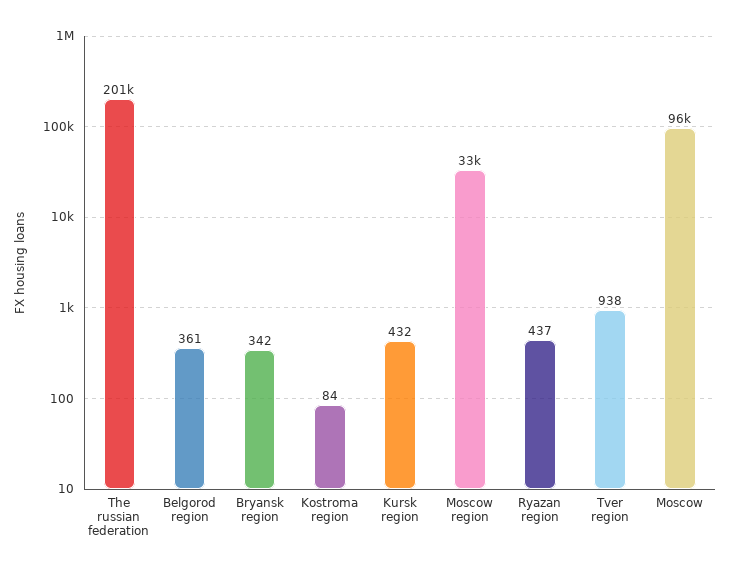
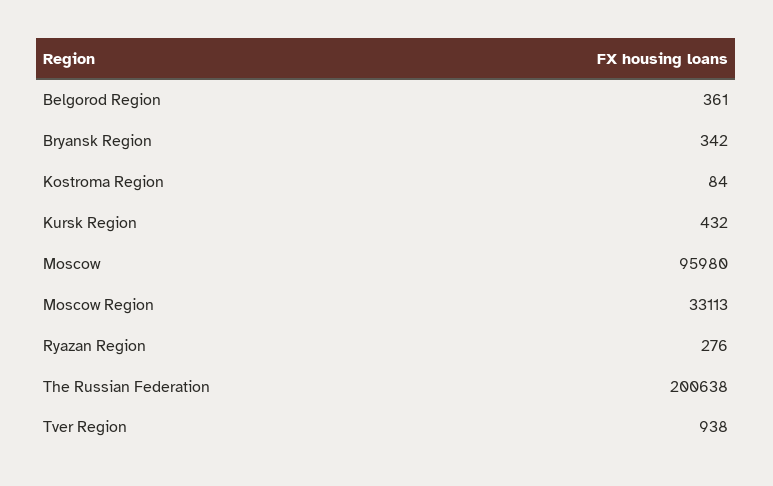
Ryazan region: 437 -> 276

